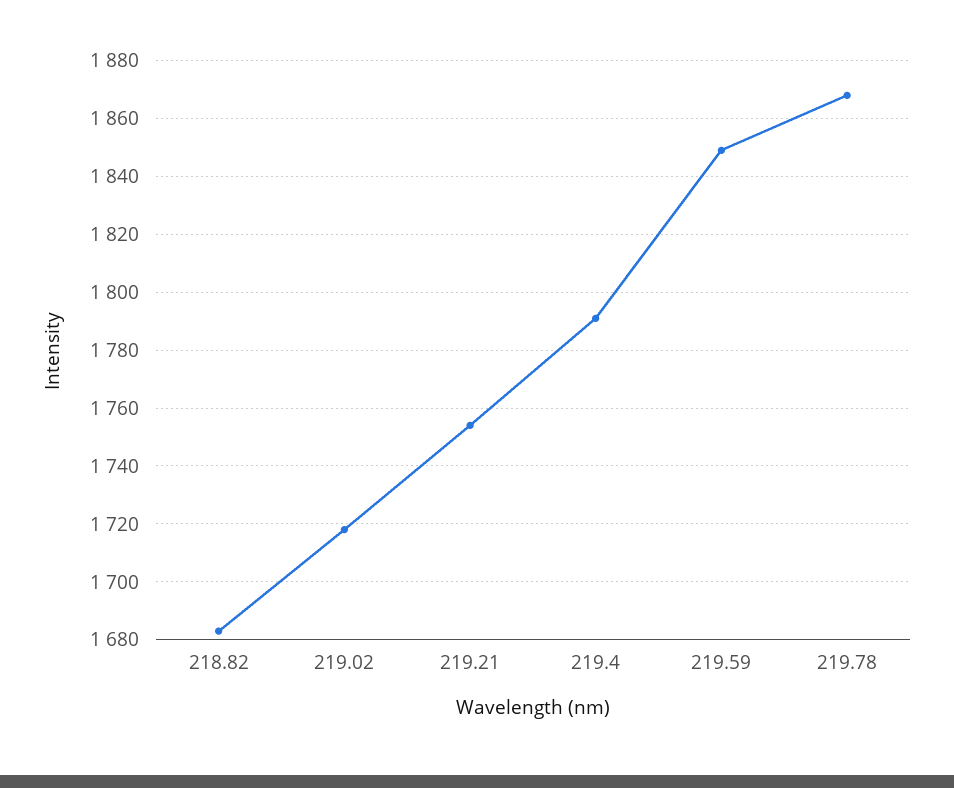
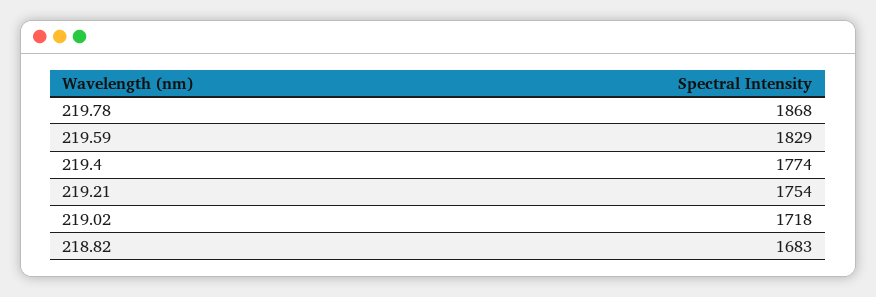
219.4: 1790 -> 1774
219.59: 1850 -> 1829

